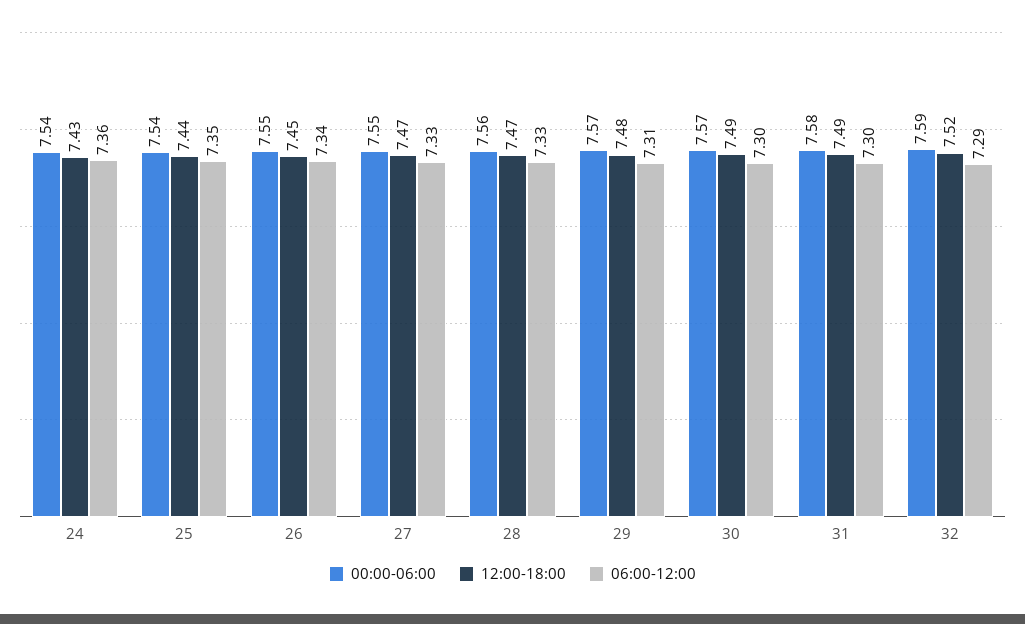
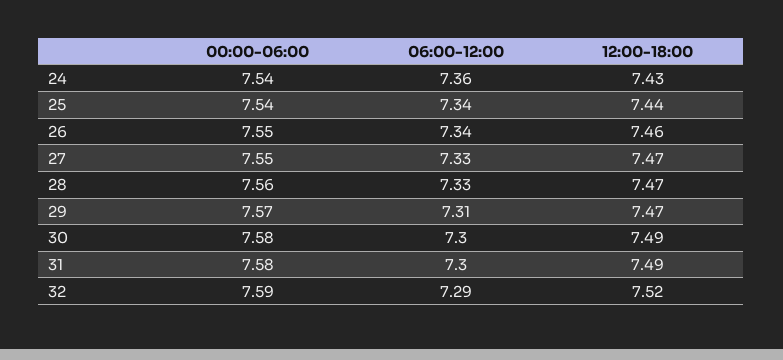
06:00-12:00, 25: 7.35 -> 7.34
12:00-18:00, 26: 7.45 -> 7.46
12:00-18:00, 29: 7.48 -> 7.47
00:00-06:00, 30: 7.57 -> 7.58

